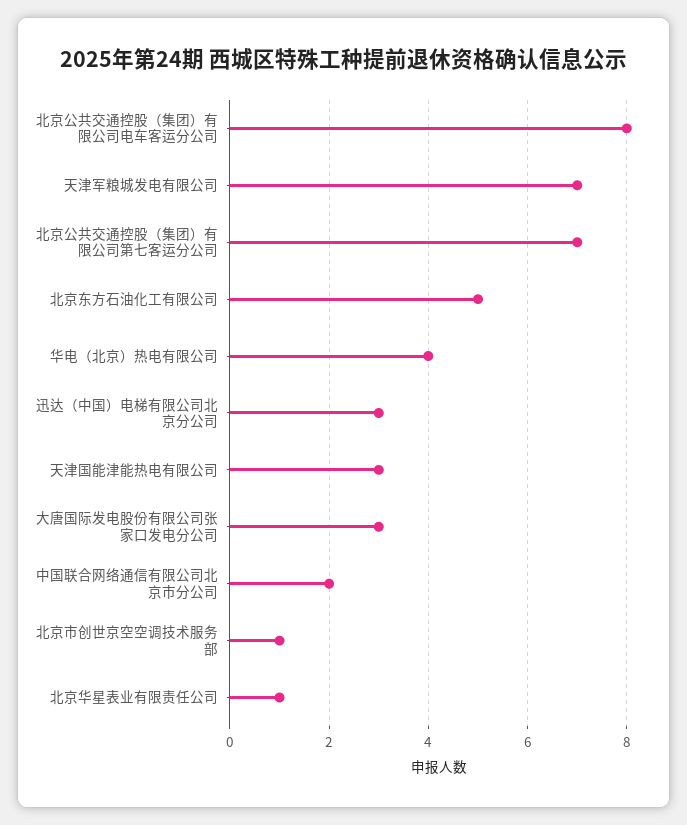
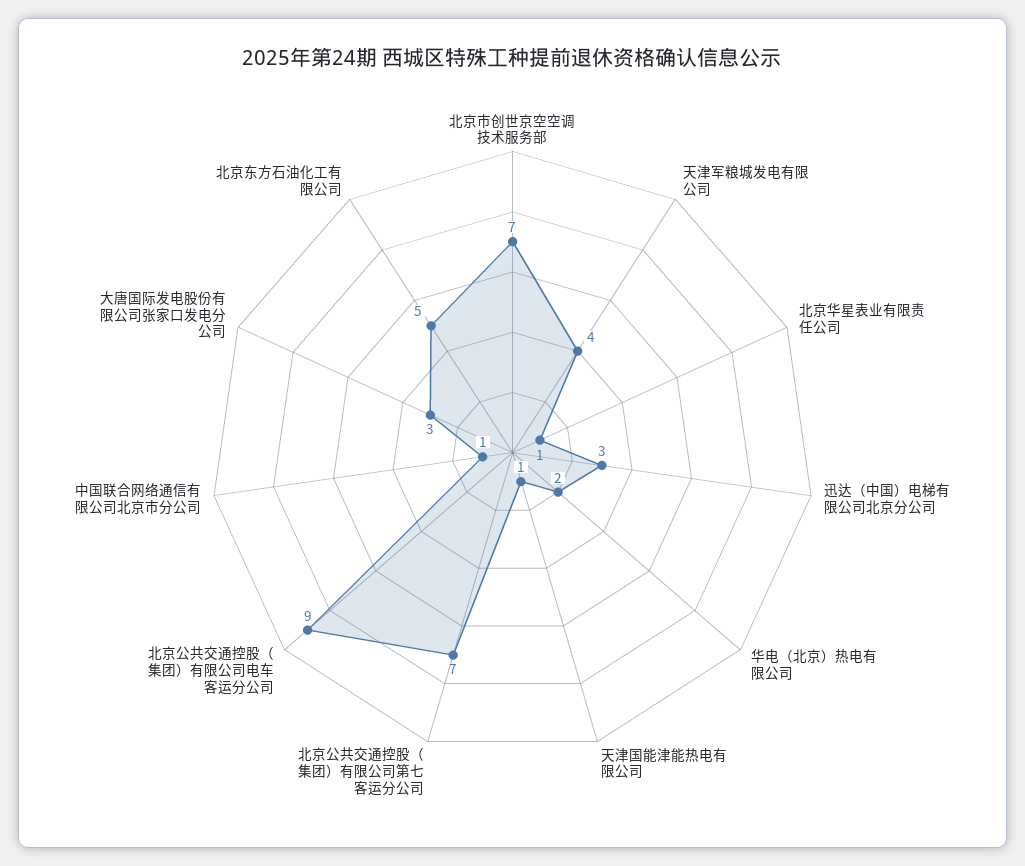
北京公共交通控股（集团）有限公司电车客运分公司: 8 -> 9
天津军粮城发电有限公司: 7 -> 4
华电（北京）热电有限公司: 4 -> 2
天津国能津能热电有限公司: 3 -> 1
中国联合网络通信有限公司北京市分公司: 2 -> 1
北京市创世京空空调技术服务部: 1 -> 7

